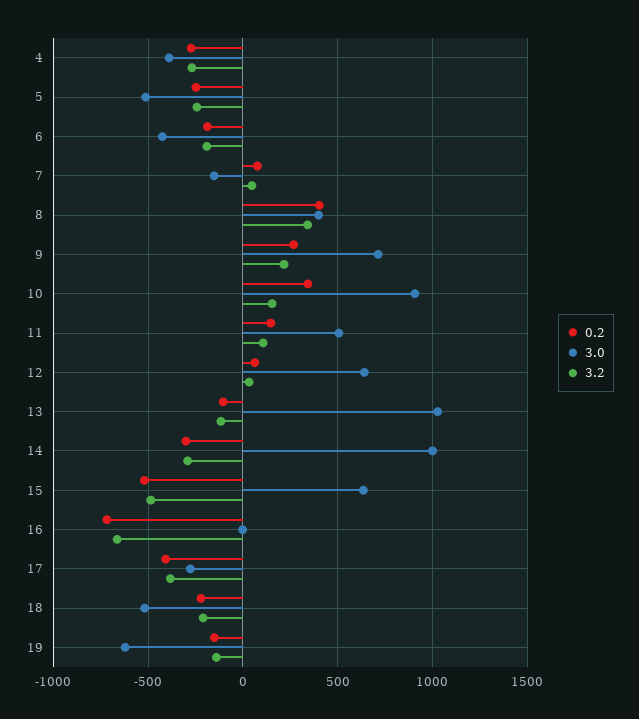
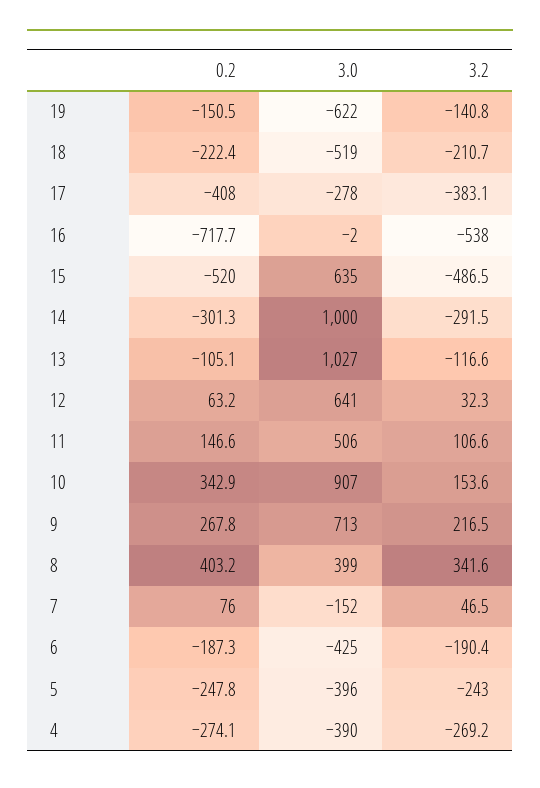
3.0, 5: -500 -> -396
3.2, 16: -650 -> -538

